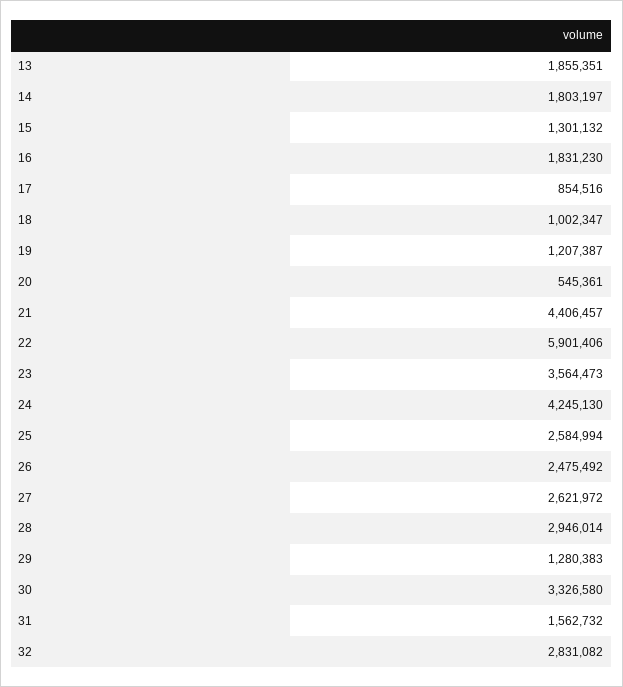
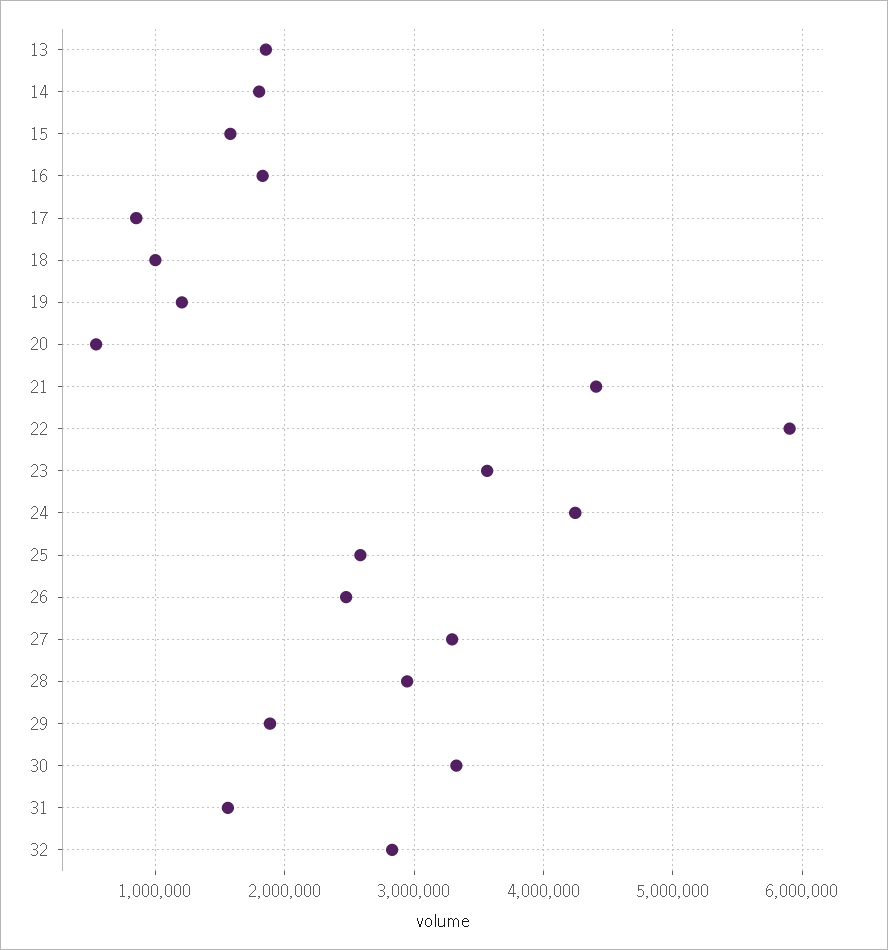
15: 1301132 -> 1600000
27: 2621972 -> 3300000
29: 1280383 -> 1900000

